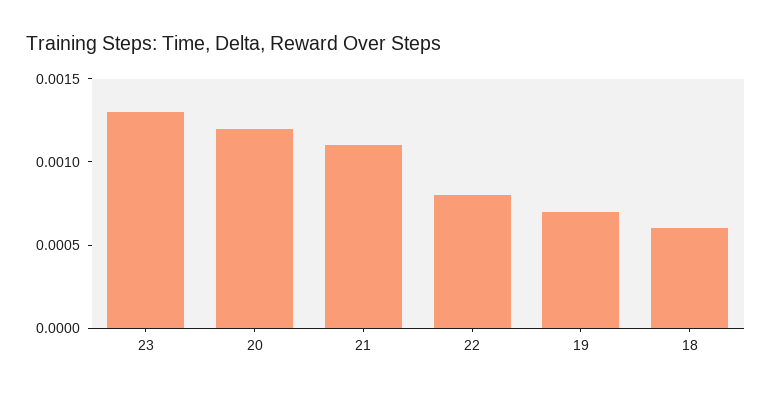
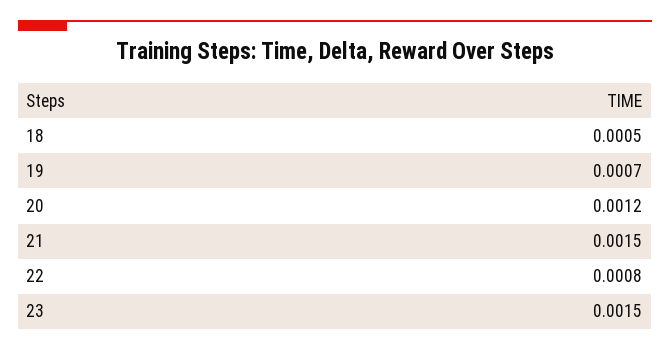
23: 0.0013 -> 0.0015
21: 0.0011 -> 0.0015
18: 0.0006 -> 0.0005

